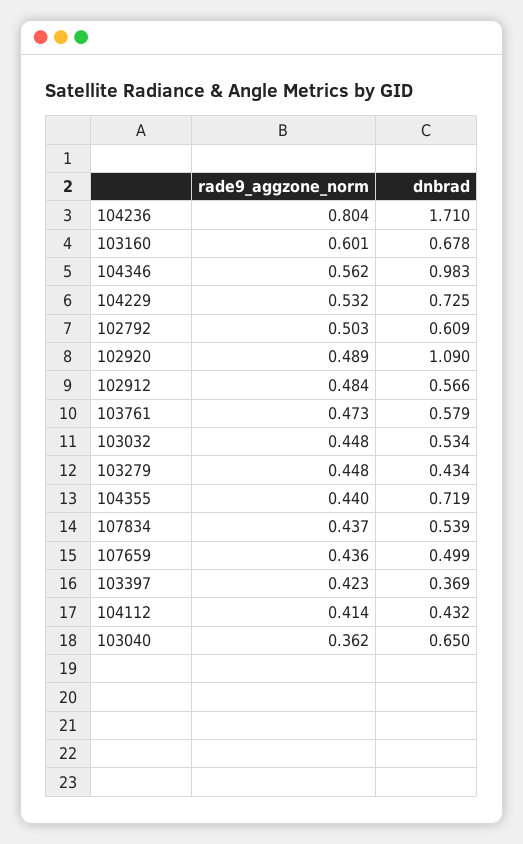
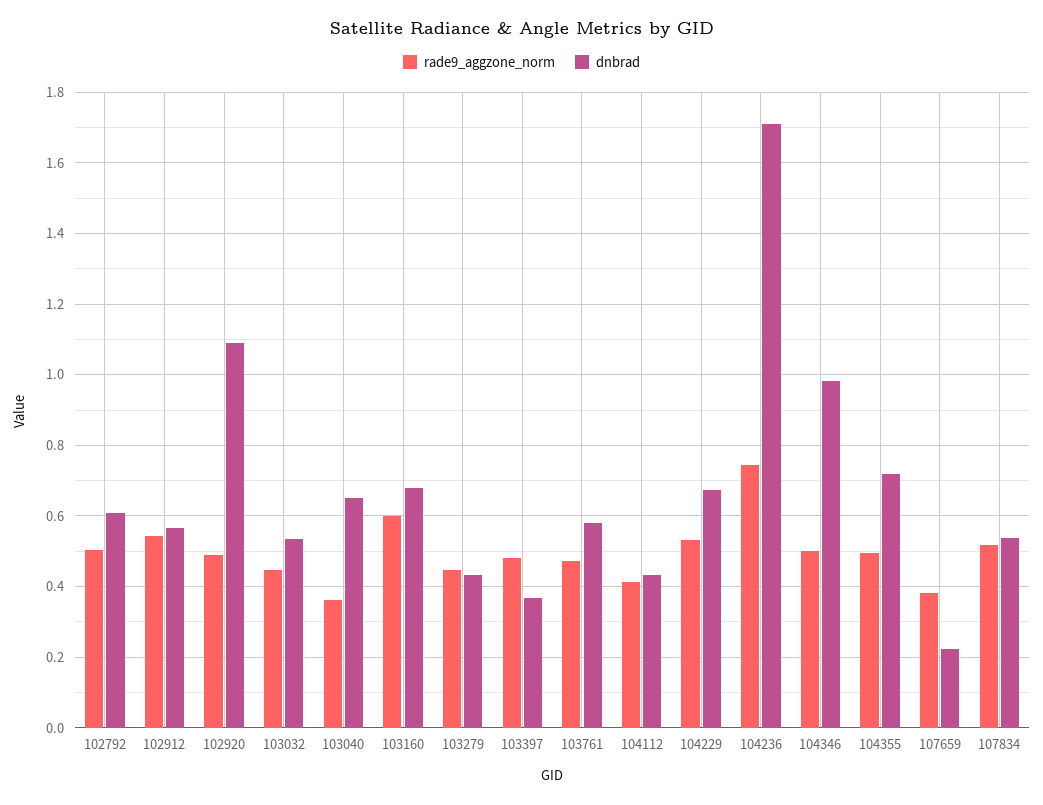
rade9_aggzone_norm, 104236: 0.804 -> 0.74
rade9_aggzone_norm, 104346: 0.562 -> 0.5
dnbrad, 104229: 0.725 -> 0.68
rade9_aggzone_norm, 102912: 0.484 -> 0.54
rade9_aggzone_norm, 104355: 0.44 -> 0.5
rade9_aggzone_norm, 107834: 0.437 -> 0.52
rade9_aggzone_norm, 107659: 0.436 -> 0.38
dnbrad, 107659: 0.499 -> 0.22
rade9_aggzone_norm, 103397: 0.423 -> 0.48

